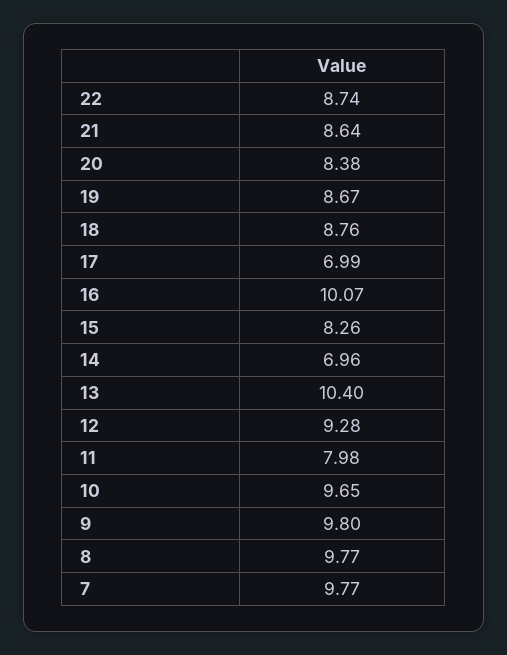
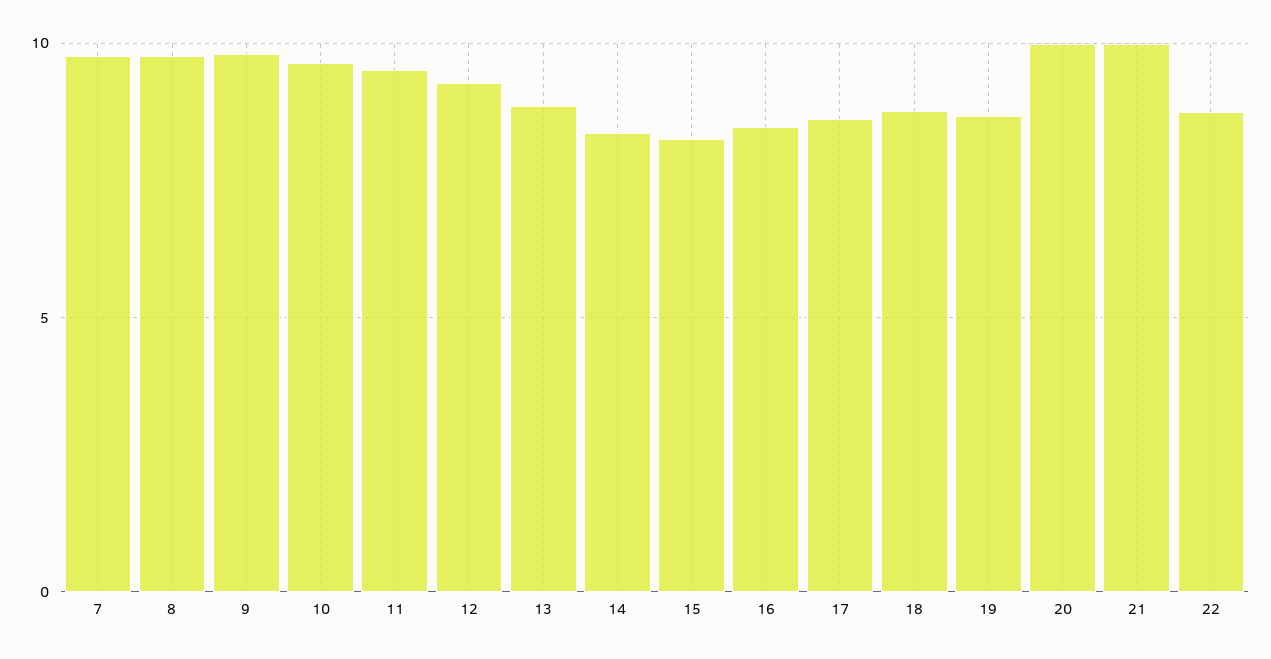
21: 8.64 -> 10
20: 8.38 -> 10
17: 6.99 -> 8.5
16: 10.07 -> 8.5
14: 6.96 -> 8.5
13: 10.4 -> 9
11: 7.98 -> 9.5

